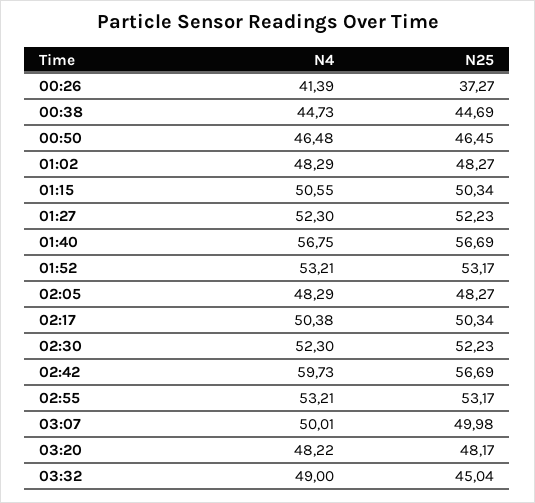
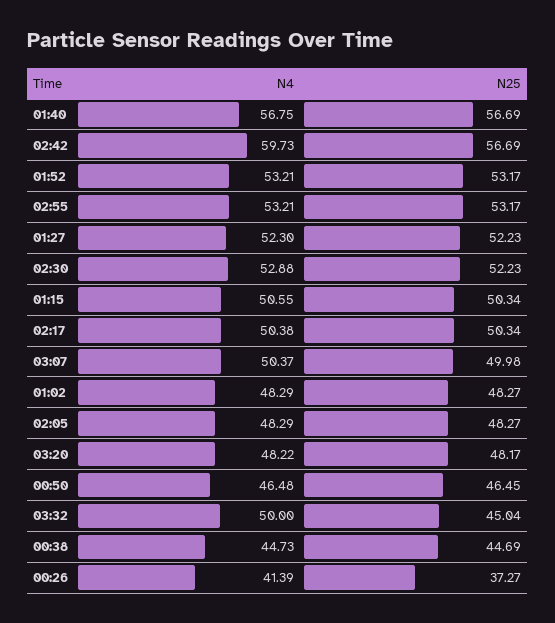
N4, 02:30: 52.3 -> 52.88
N4, 03:07: 50.01 -> 50.37
N4, 03:32: 49 -> 50

